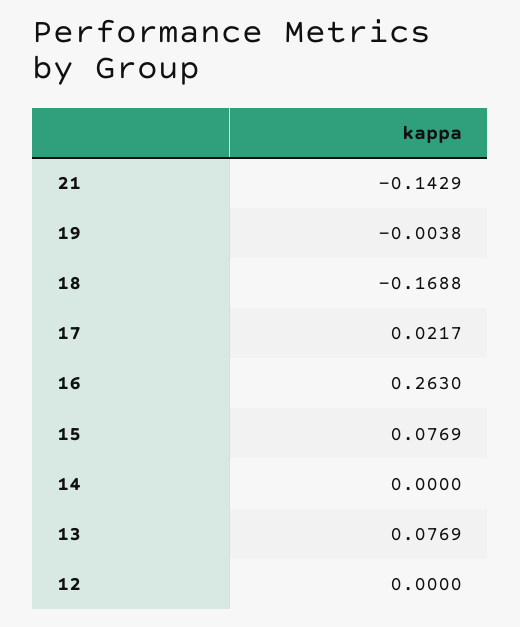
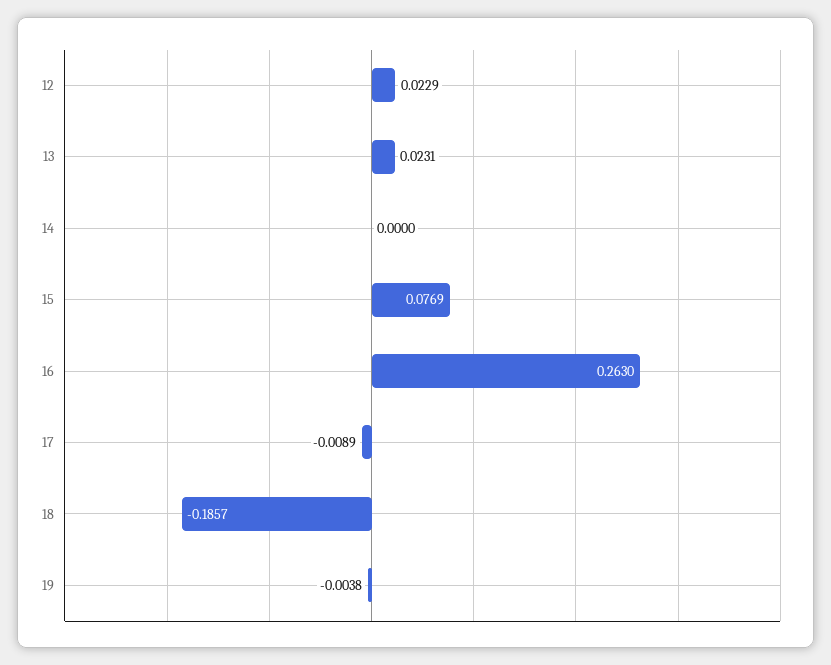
21: -0.1429 -> none
18: -0.1688 -> -0.1857
17: 0.0217 -> -0.0089
13: 0.0769 -> 0.0231
12: 0 -> 0.0229

